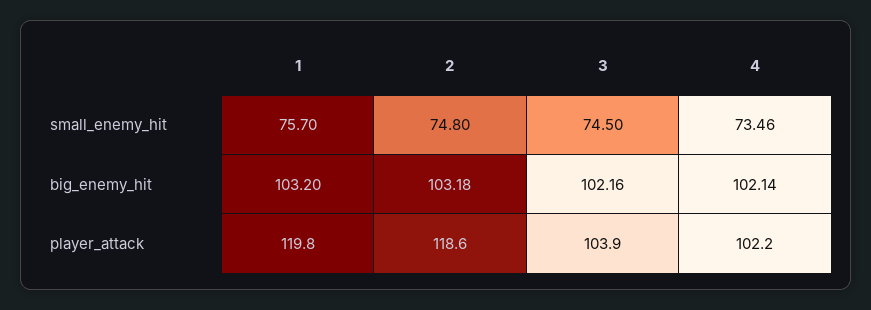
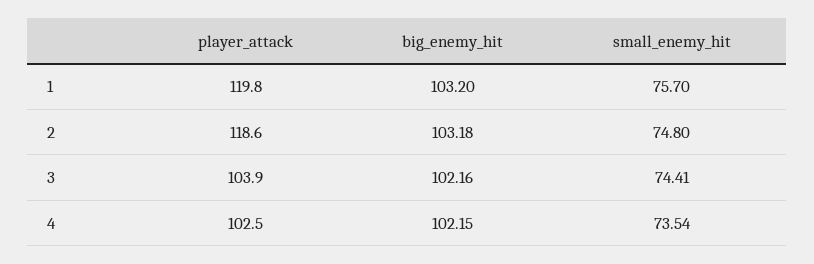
3, small_enemy_hit: 74.5 -> 74.41
4, small_enemy_hit: 73.46 -> 73.54
4, big_enemy_hit: 102.14 -> 102.15
4, player_attack: 102.2 -> 102.5

